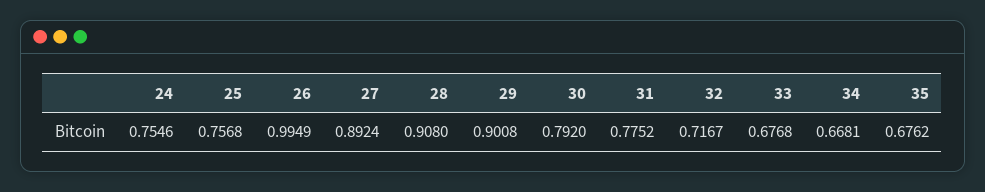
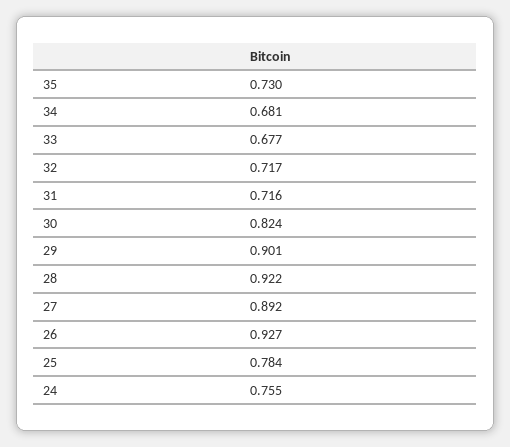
25: 0.7568 -> 0.784
26: 0.9949 -> 0.927
28: 0.908 -> 0.922
30: 0.792 -> 0.824
31: 0.7752 -> 0.716
34: 0.6681 -> 0.681
35: 0.6762 -> 0.73

